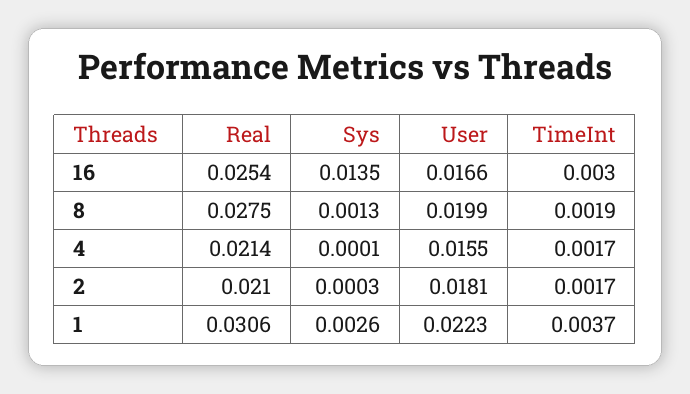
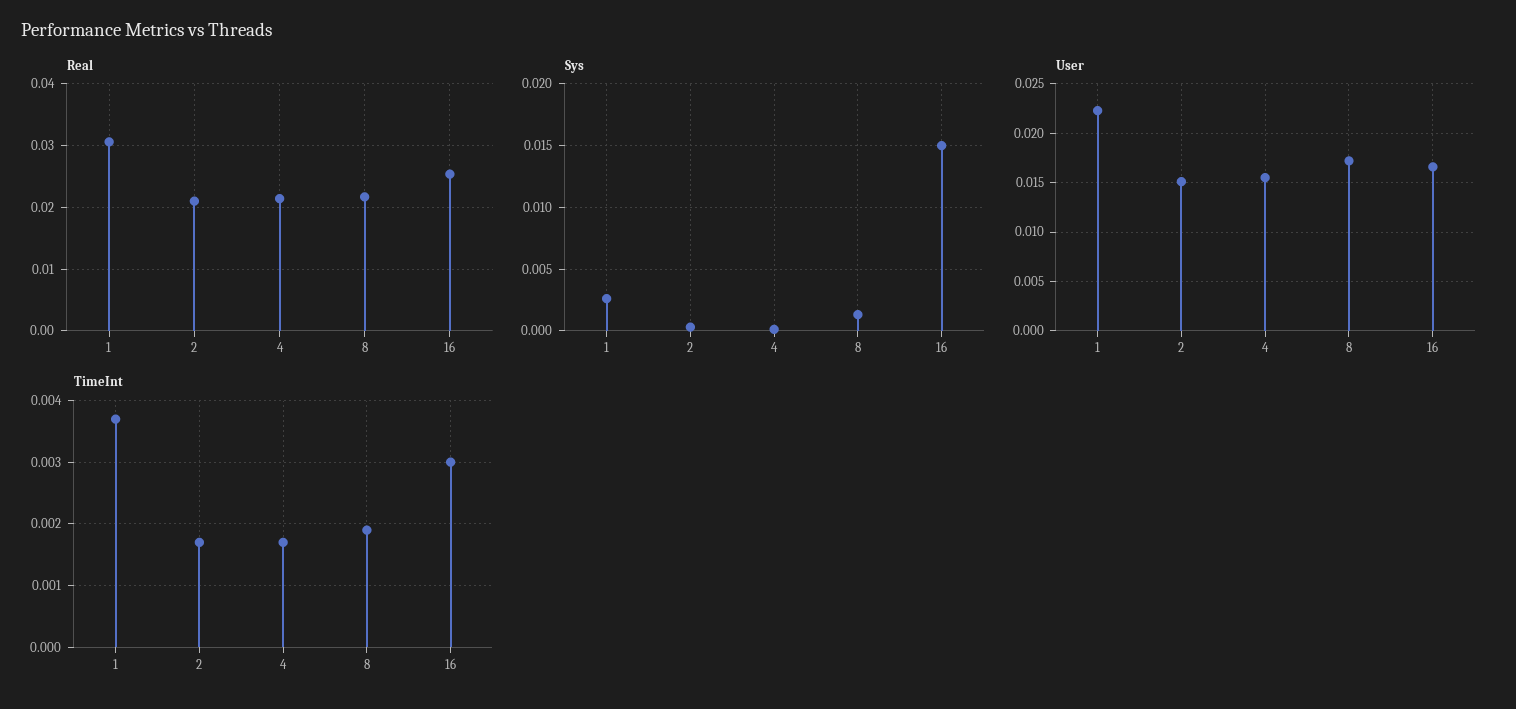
Sys, 16: 0.0135 -> 0.015
Real, 8: 0.0275 -> 0.022
User, 8: 0.0199 -> 0.017
User, 2: 0.0181 -> 0.015

